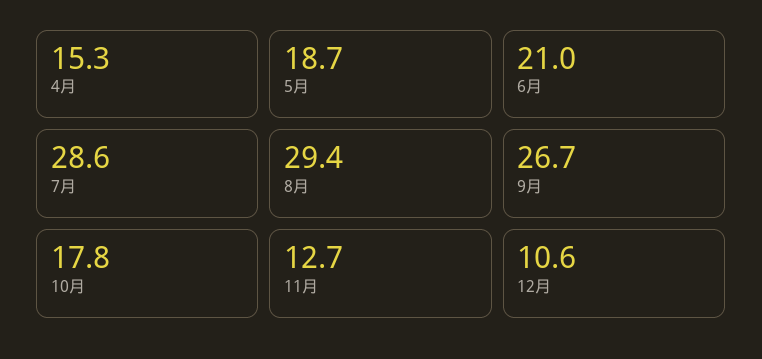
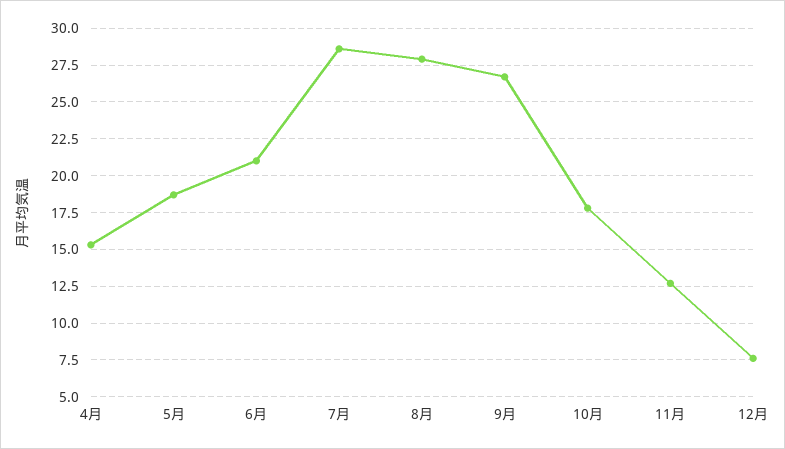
8月: 29.4 -> 28
12月: 10.6 -> 7.5

